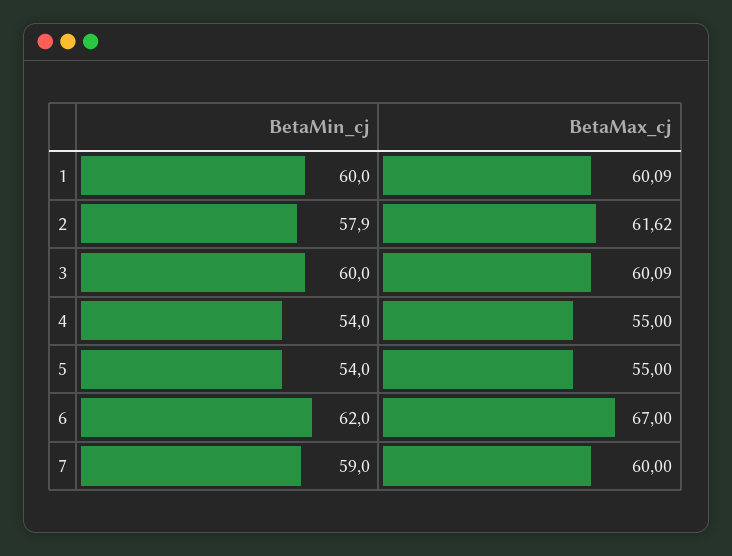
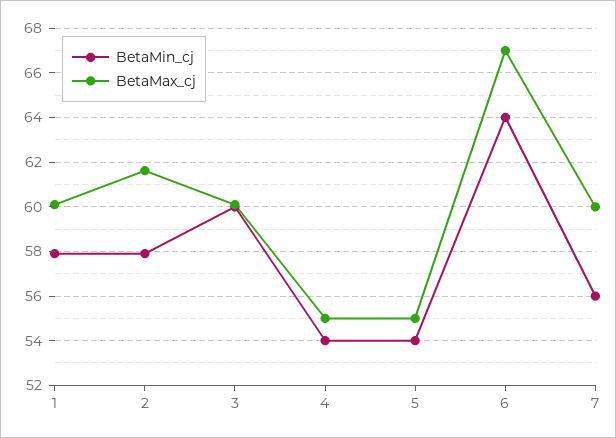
BetaMin_cj, 1: 60 -> 58
BetaMin_cj, 6: 62 -> 64
BetaMin_cj, 7: 59 -> 56

